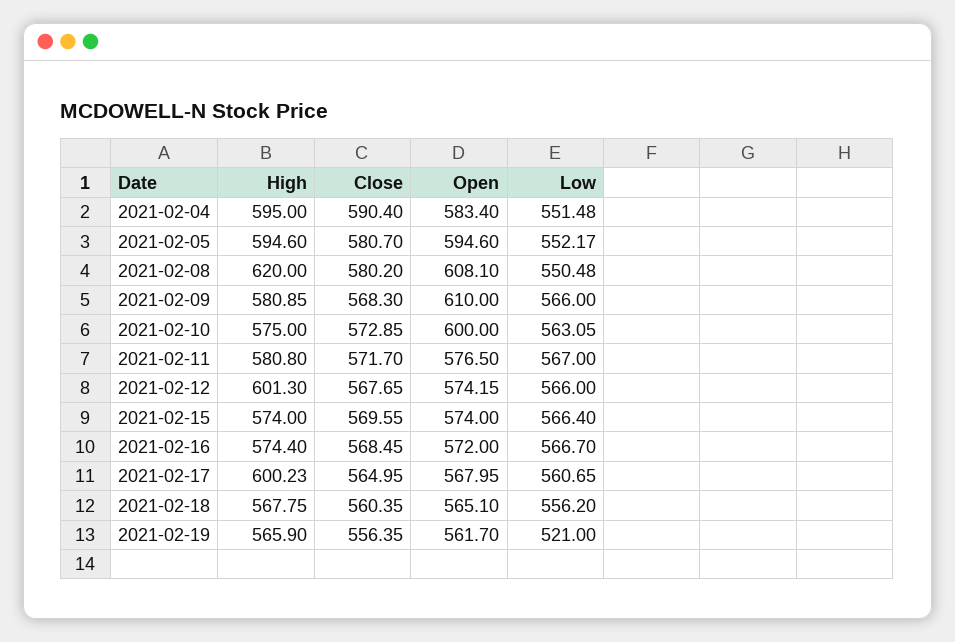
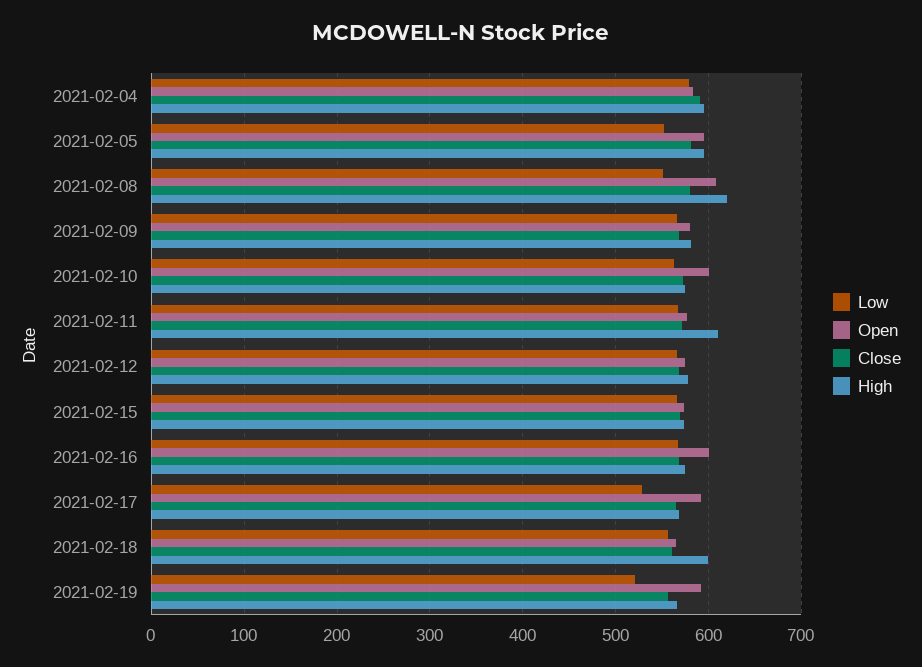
Low, 2021-02-04: 551.48 -> 580
Open, 2021-02-09: 610 -> 580
High, 2021-02-11: 580.8 -> 610
High, 2021-02-12: 601.3 -> 580
Open, 2021-02-16: 572 -> 600
High, 2021-02-17: 600.23 -> 570
Open, 2021-02-17: 567.95 -> 590
Low, 2021-02-17: 560.65 -> 530
High, 2021-02-18: 567.75 -> 600
Open, 2021-02-19: 561.7 -> 590

